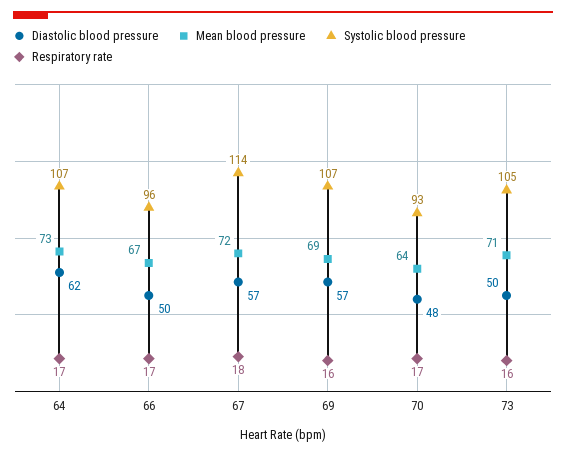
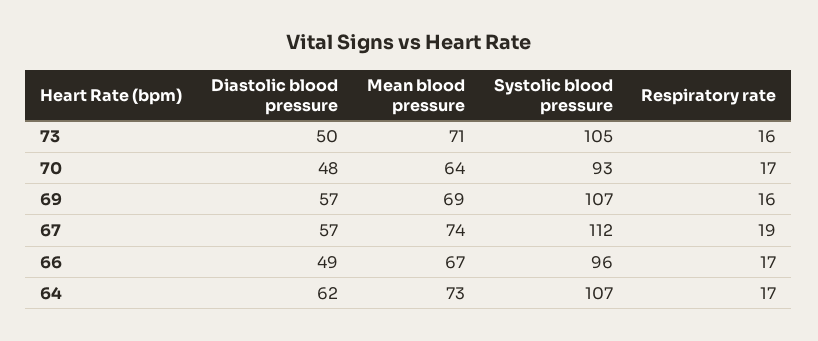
Diastolic blood pressure, 66: 50 -> 49
Mean blood pressure, 67: 72 -> 74
Systolic blood pressure, 67: 114 -> 112
Respiratory rate, 67: 18 -> 19

